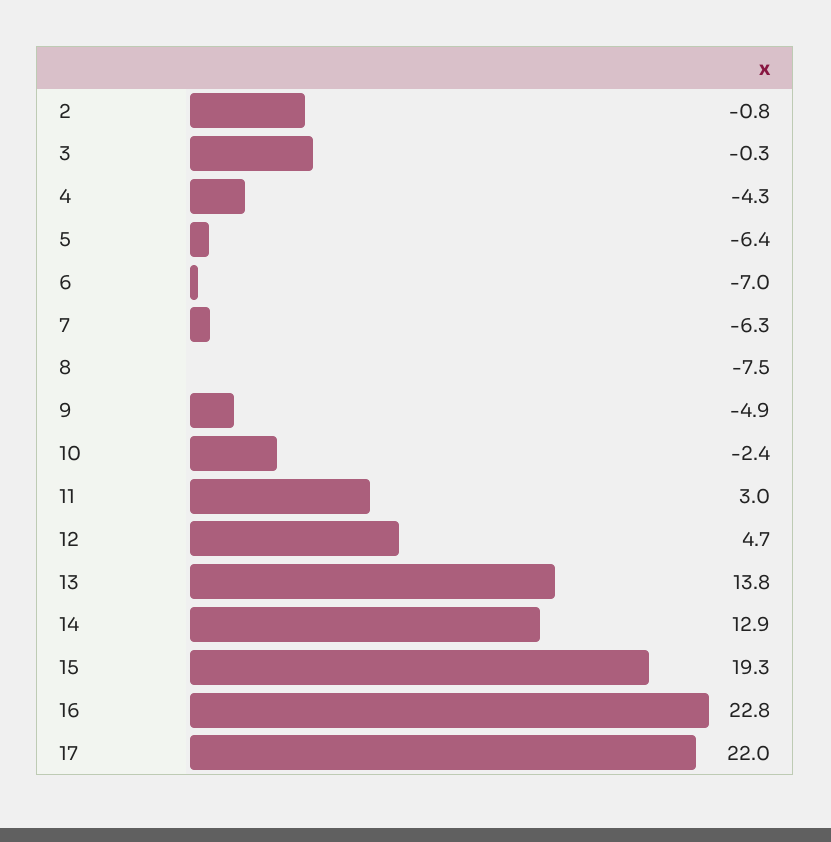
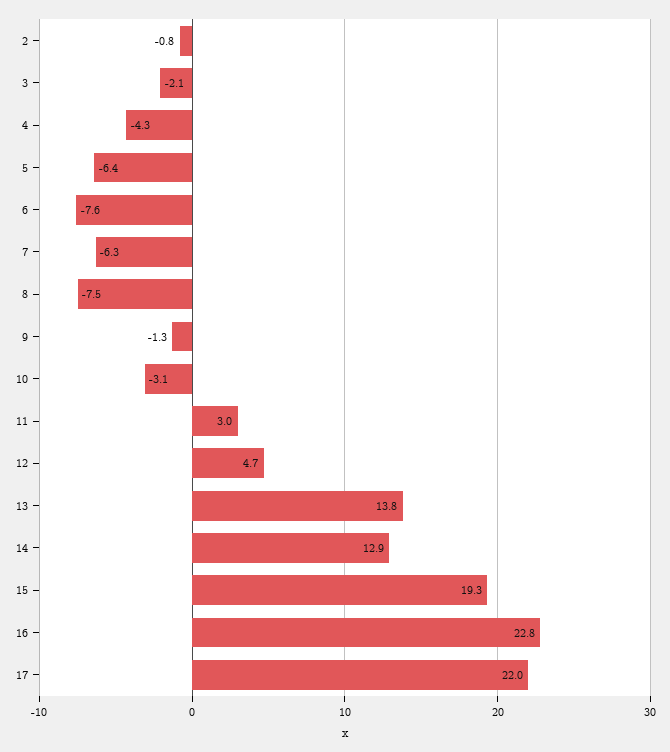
3: -0.3 -> -2.1
6: -7 -> -7.6
9: -4.9 -> -1.3
10: -2.4 -> -3.1

